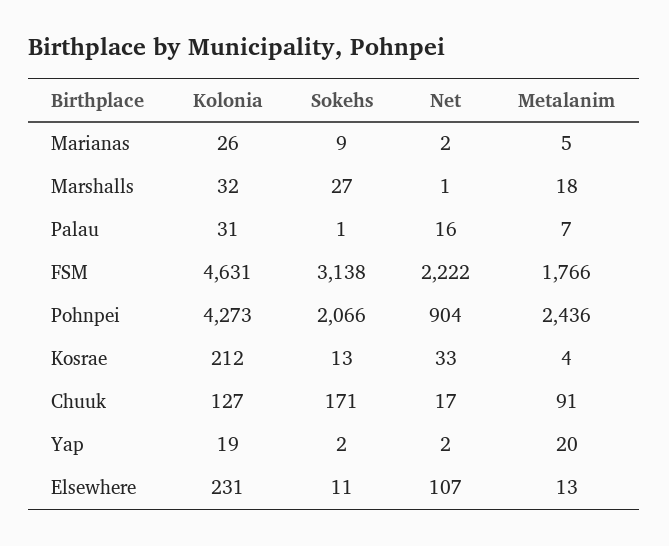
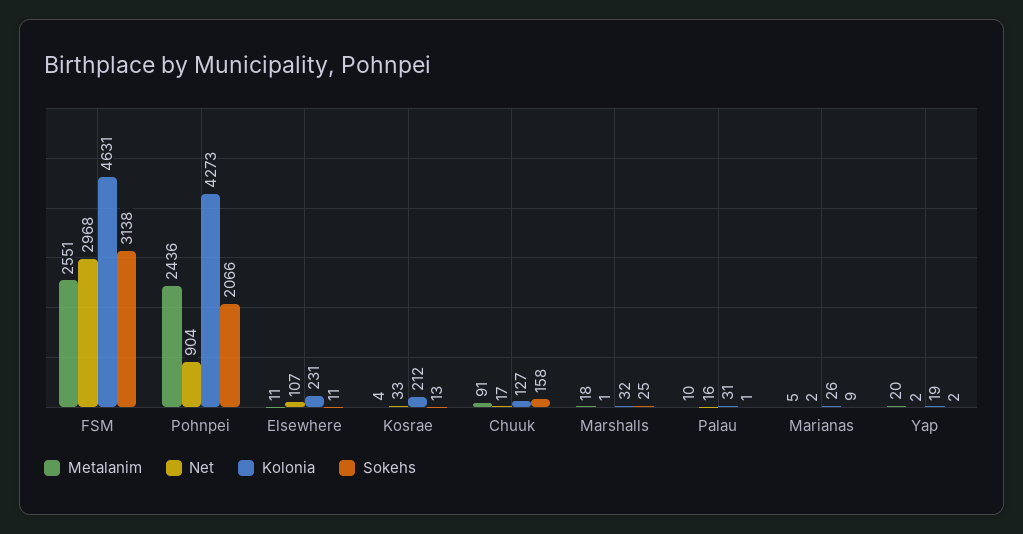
Sokehs, Marshalls: 27 -> 25
Metalanim, Palau: 7 -> 10
Net, FSM: 2222 -> 2968
Metalanim, FSM: 1766 -> 2551
Sokehs, Chuuk: 171 -> 158
Metalanim, Elsewhere: 13 -> 11

